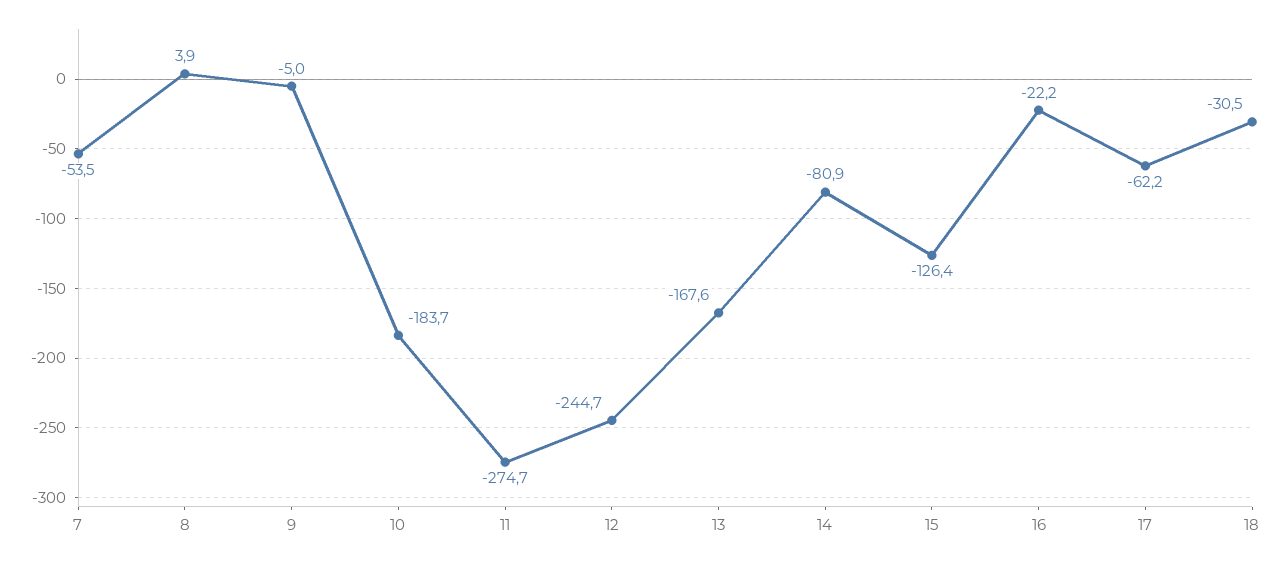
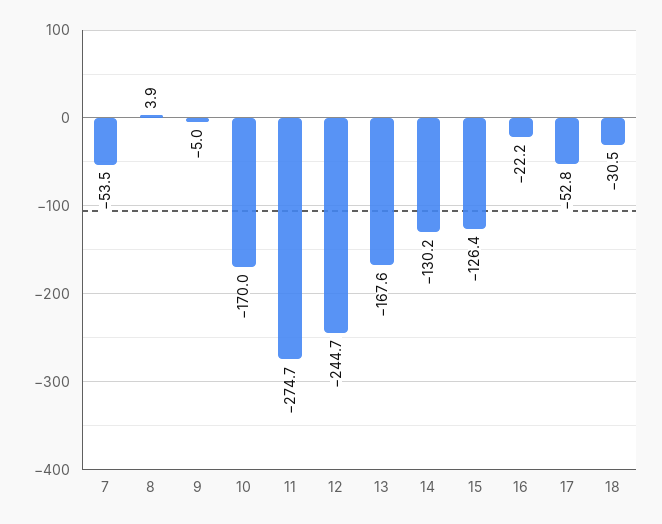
10: -183.7 -> -170
14: -80.9 -> -130.2
17: -62.2 -> -52.8

